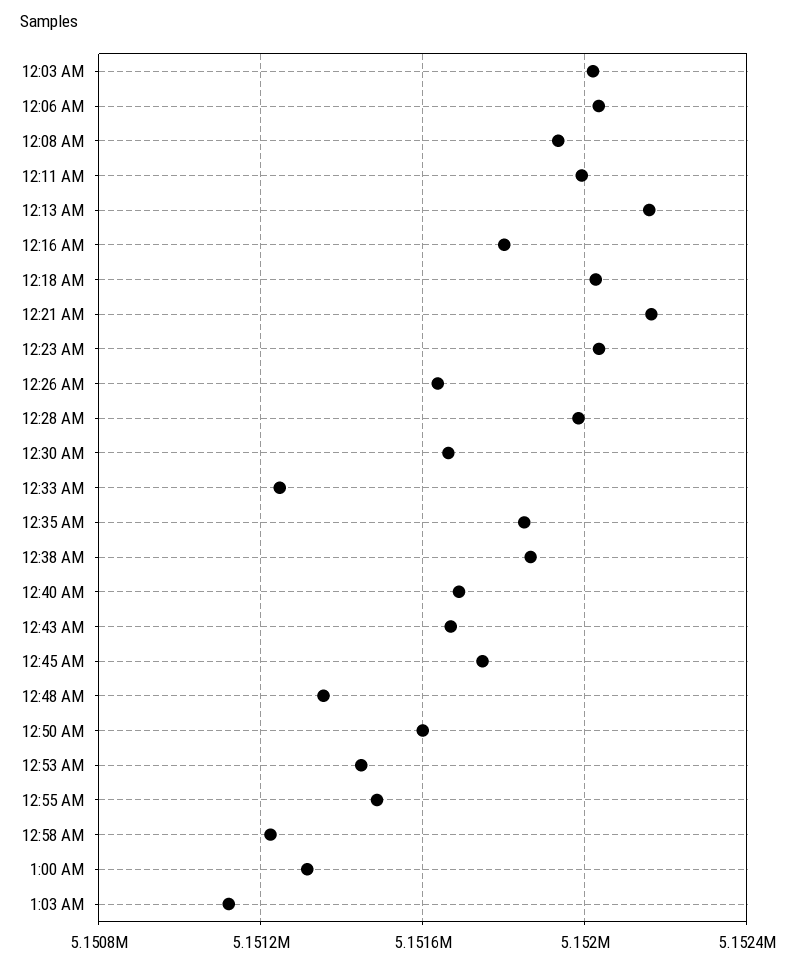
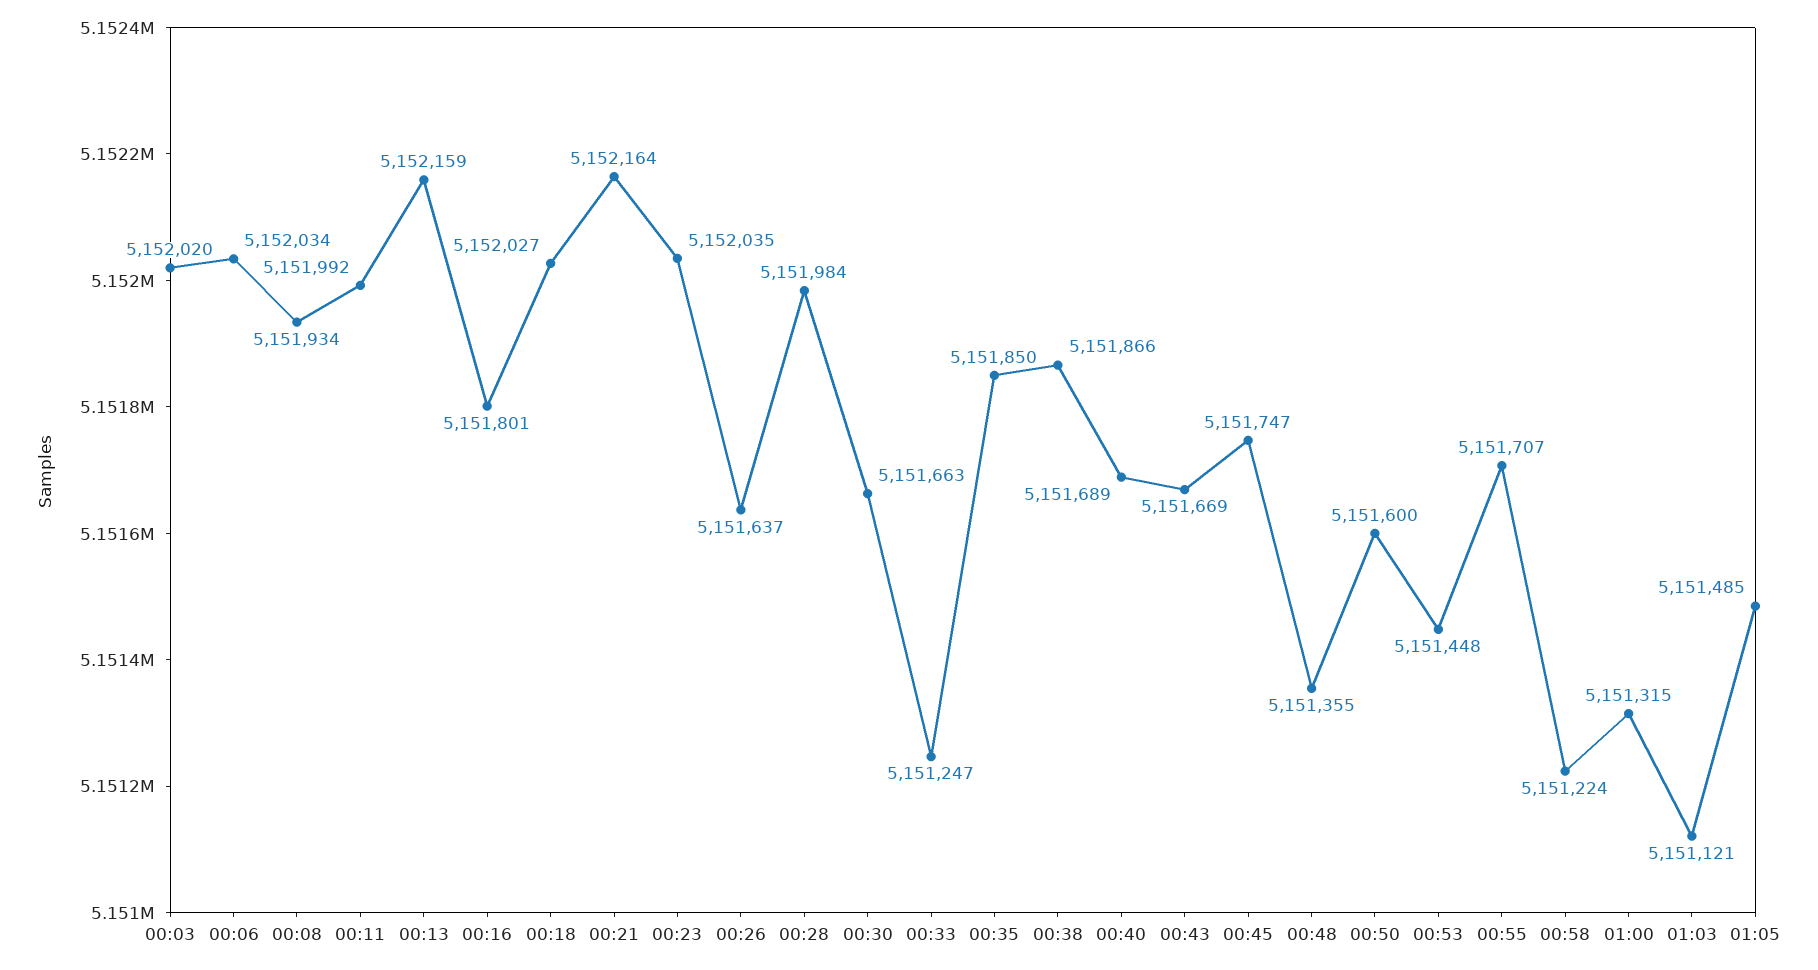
12:55 AM: 5151500 -> 5151707
01:05: none -> 5151485

